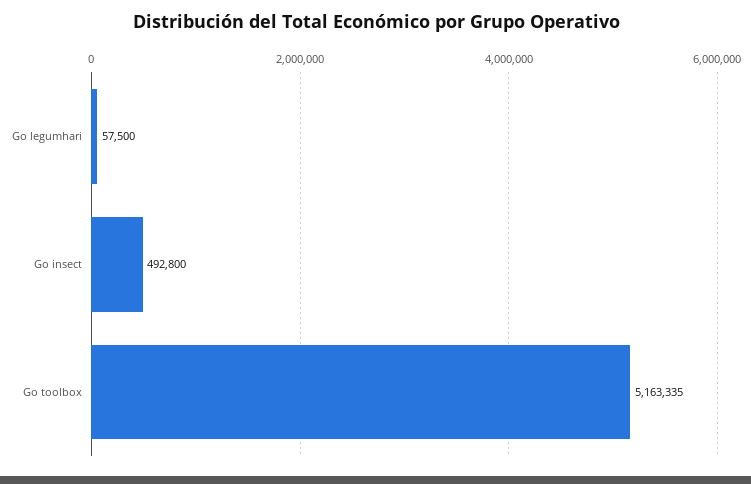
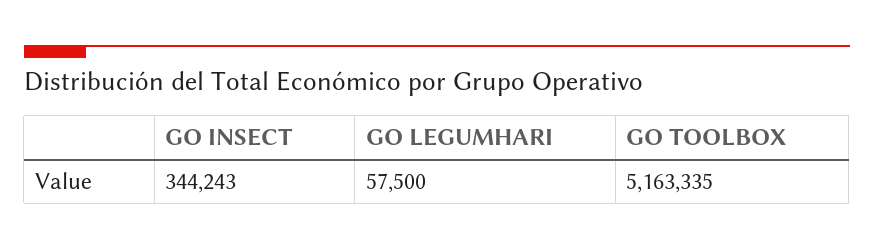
Go insect: 492800 -> 344243

